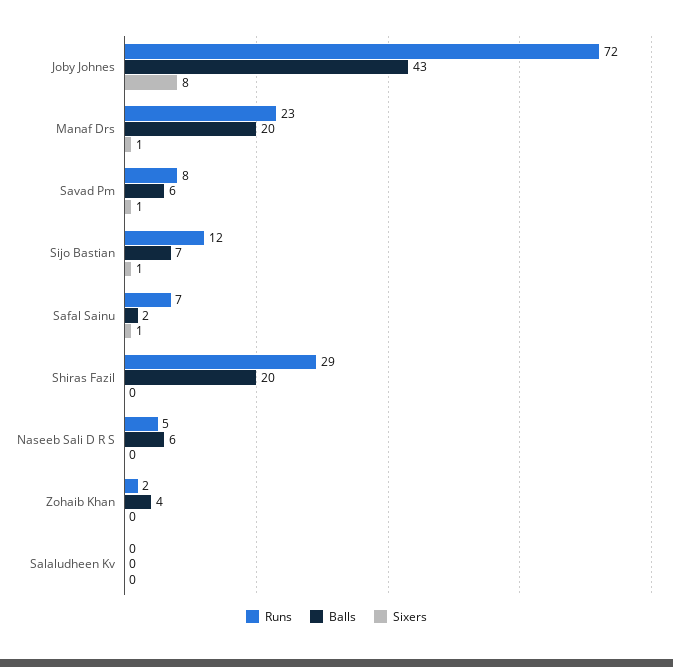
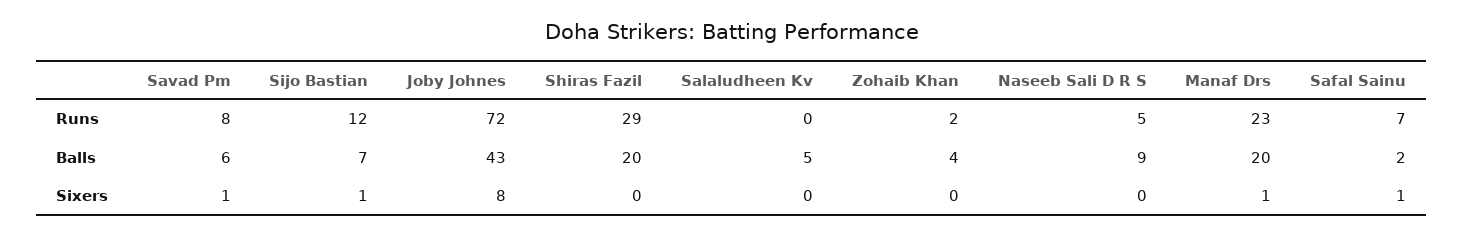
Balls, Naseeb Sali D R S: 6 -> 9
Balls, Salaludheen Kv: 0 -> 5

